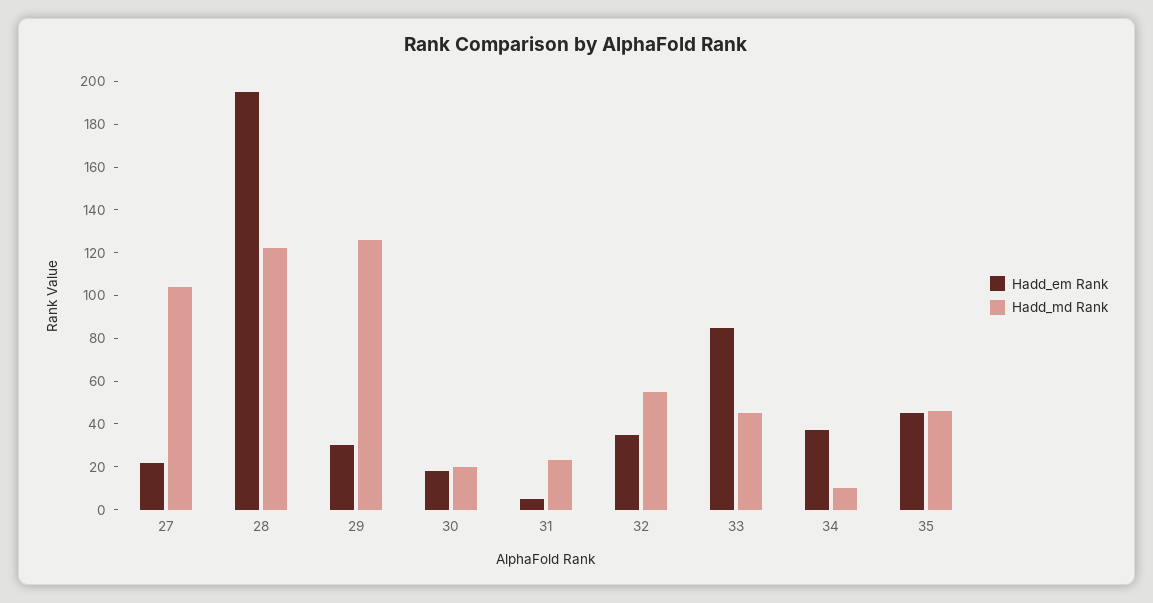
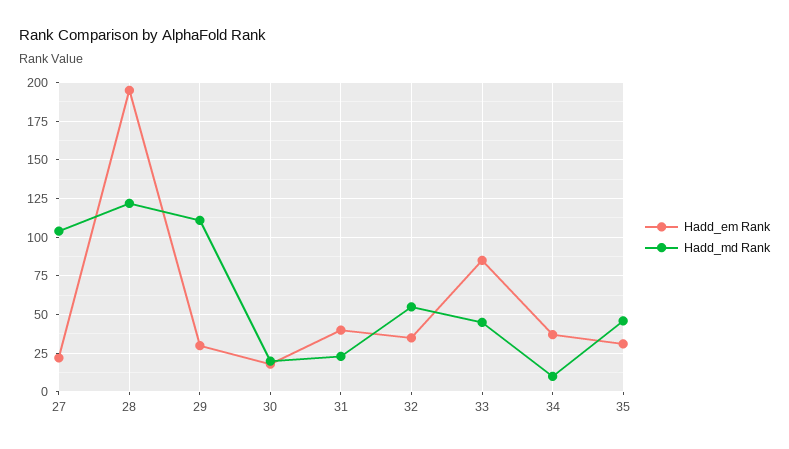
Hadd_md Rank, 29: 125 -> 110
Hadd_em Rank, 31: 5 -> 40
Hadd_em Rank, 35: 45 -> 30

